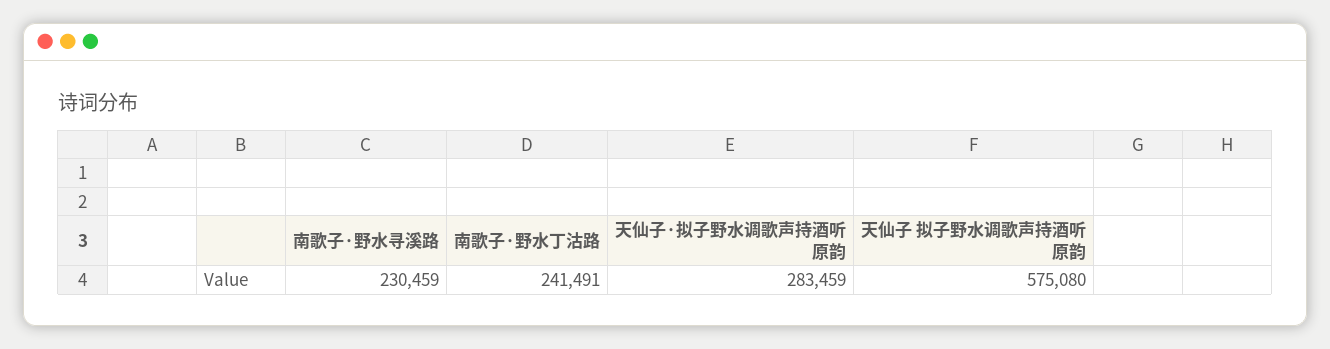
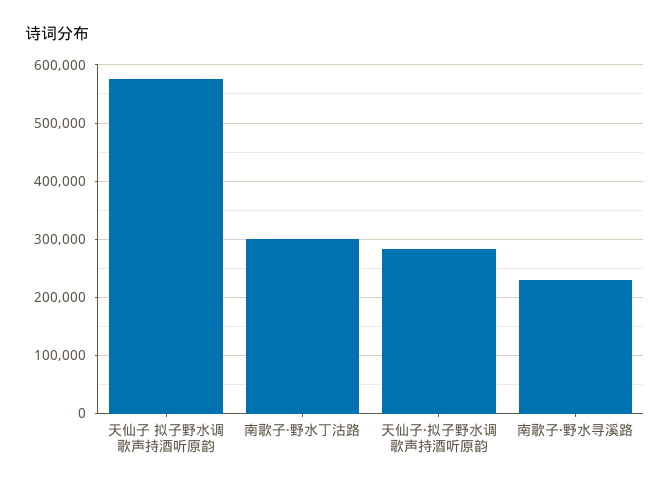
南歌子·野水丁沽路: 241491 -> 300000

